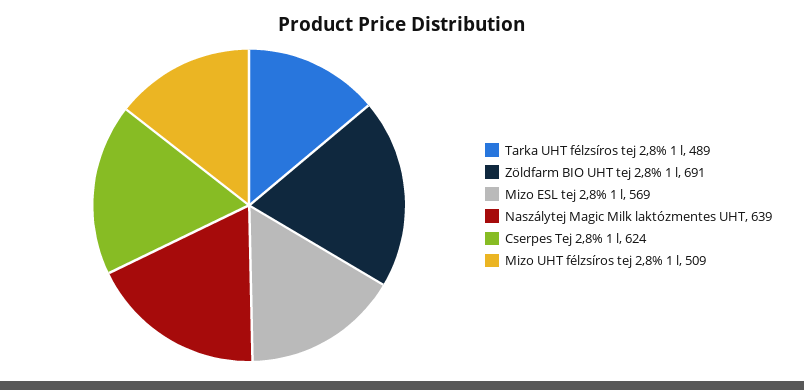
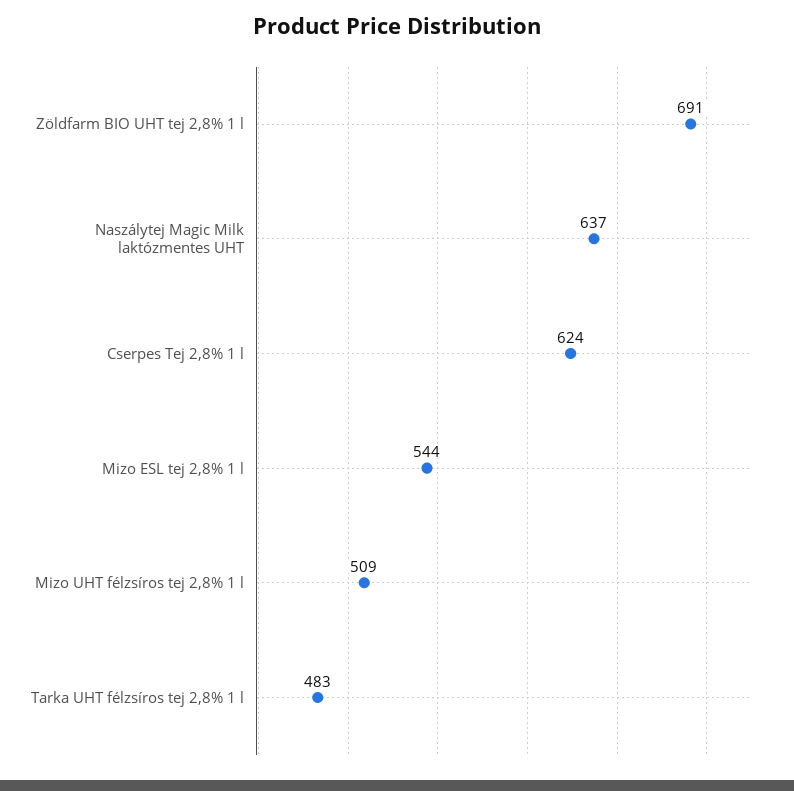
Tarka UHT félzsíros tej 2,8% 1 l: 489 -> 483
Mizo ESL tej 2,8% 1 l: 569 -> 544
Naszálytej Magic Milk laktózmentes UHT: 639 -> 637

